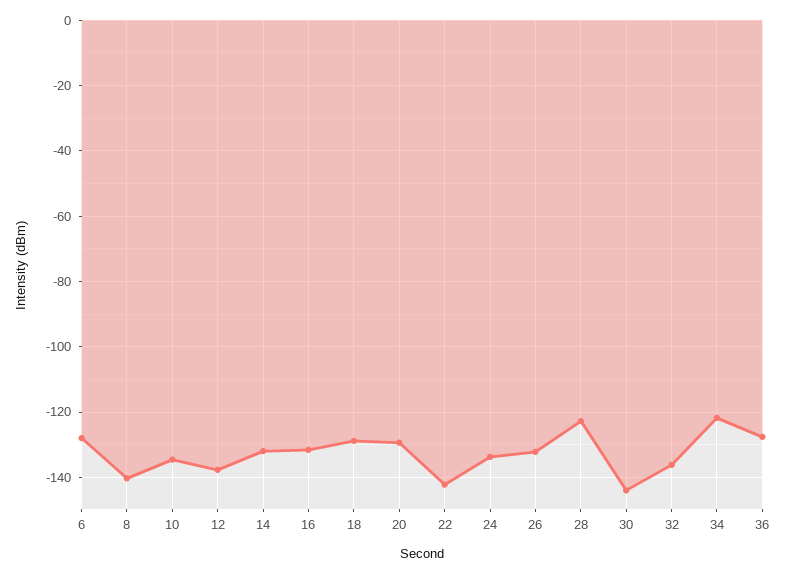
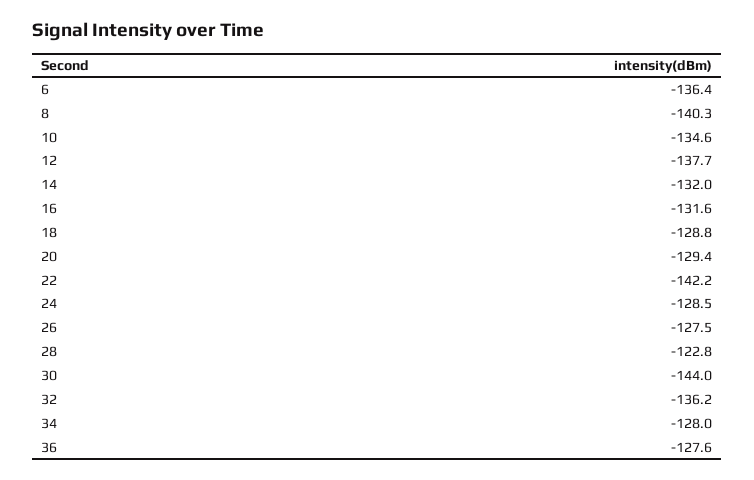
6: -128 -> -136.4
24: -134 -> -128.5
26: -132 -> -127.5
34: -122 -> -128

